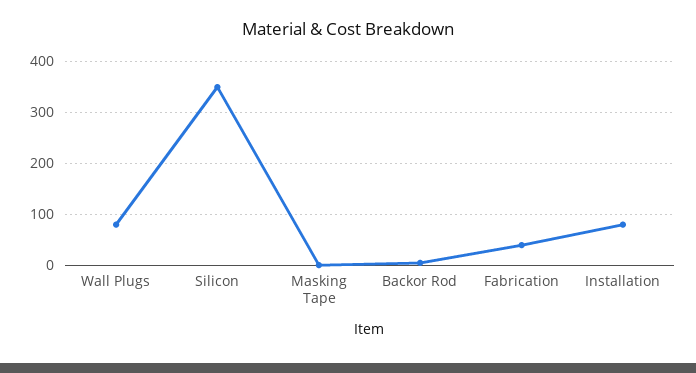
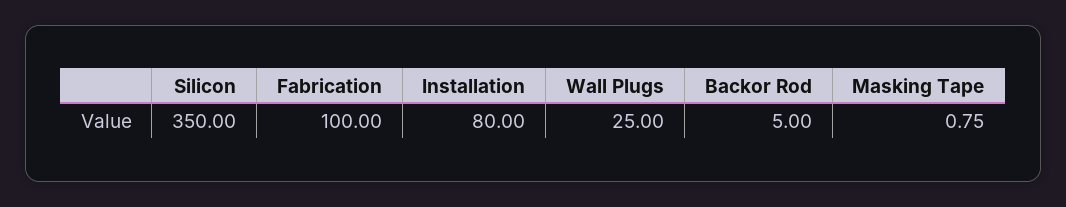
Wall Plugs: 80 -> 25
Fabrication: 40 -> 100

